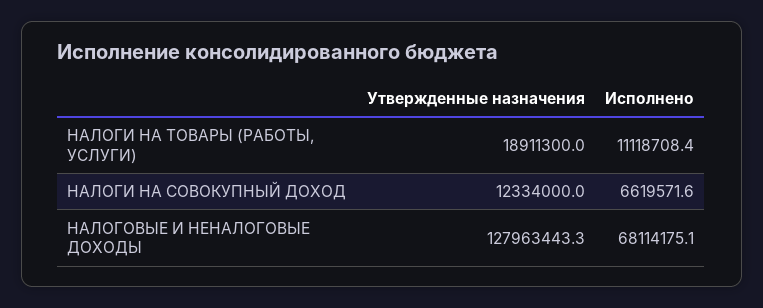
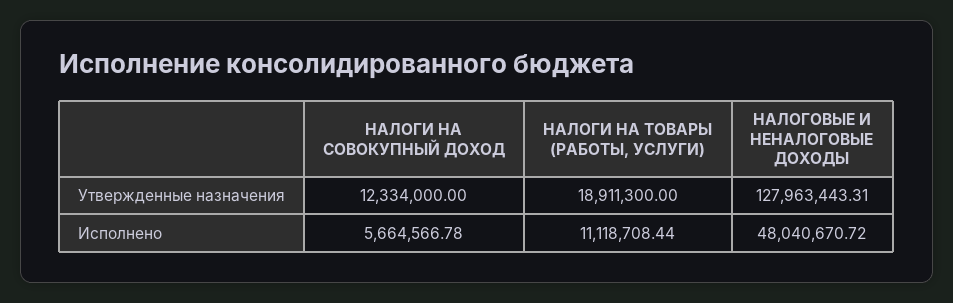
Исполнено, НАЛОГИ НА СОВОКУПНЫЙ ДОХОД: 6619571.6 -> 5664566.78
Исполнено, НАЛОГОВЫЕ И НЕНАЛОГОВЫЕ ДОХОДЫ: 68114175.1 -> 48040670.72

